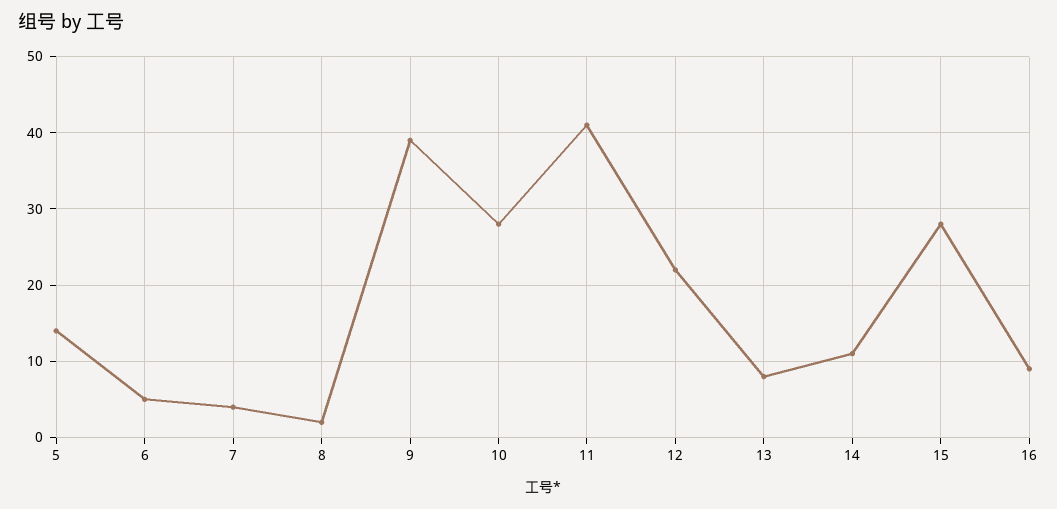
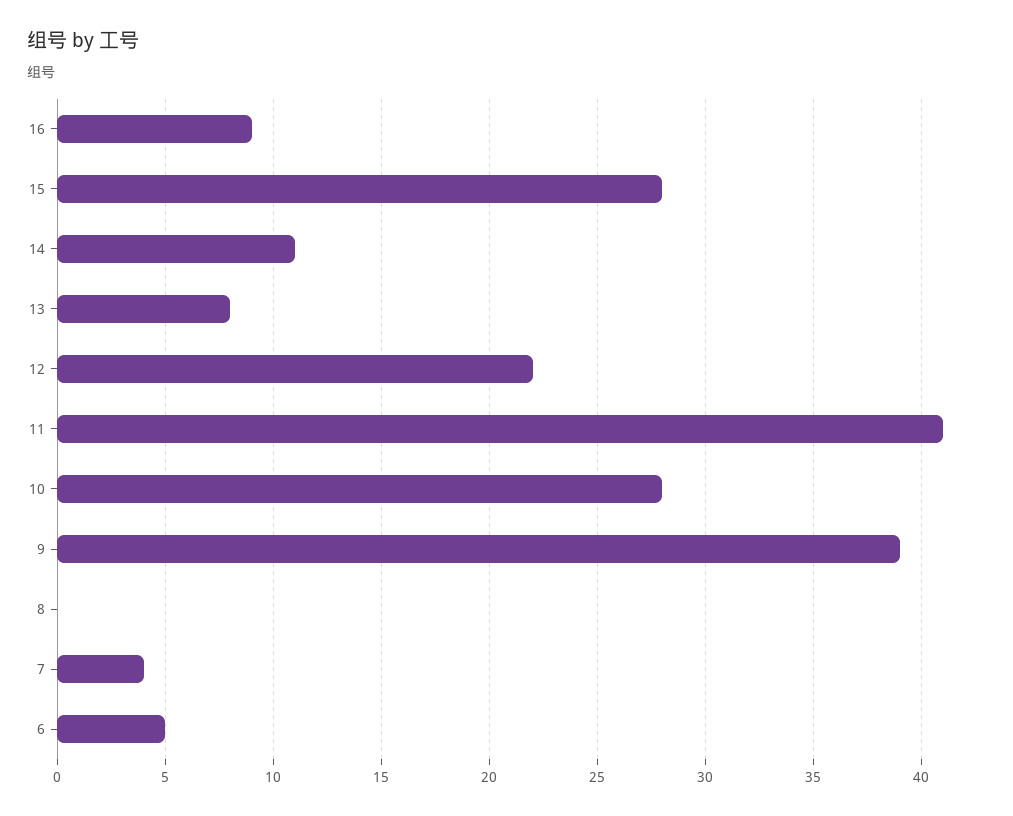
5: 14 -> none
8: 2 -> 0

